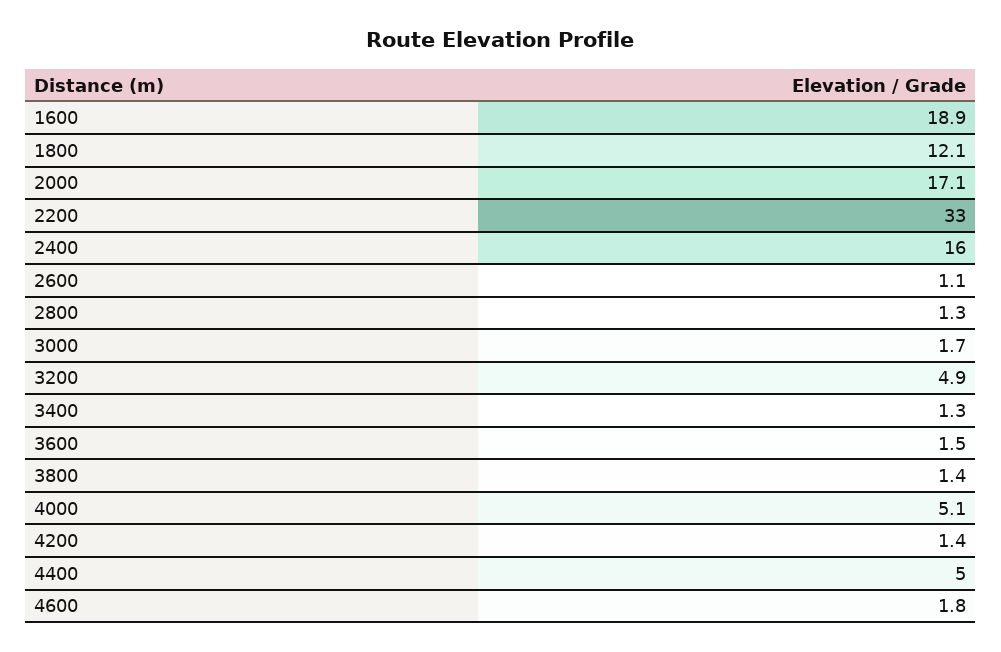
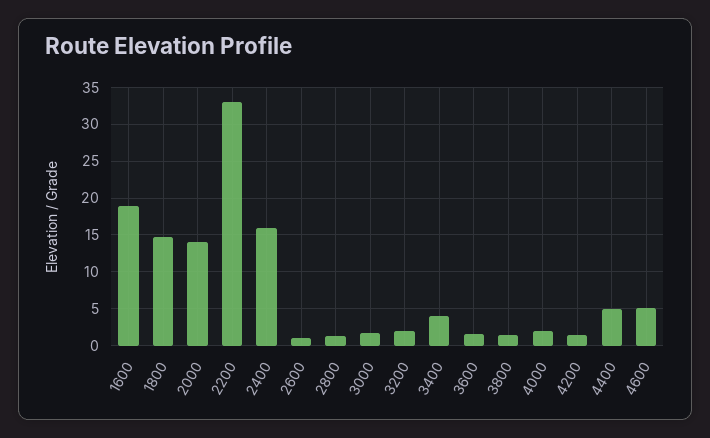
1800: 12.1 -> 15
2000: 17.1 -> 14
3200: 4.9 -> 2
3400: 1.3 -> 4
4000: 5.1 -> 2
4600: 1.8 -> 5

